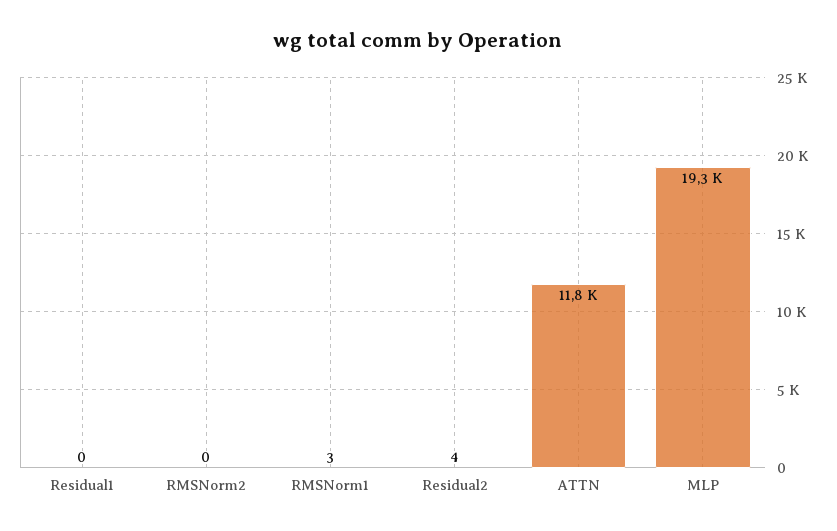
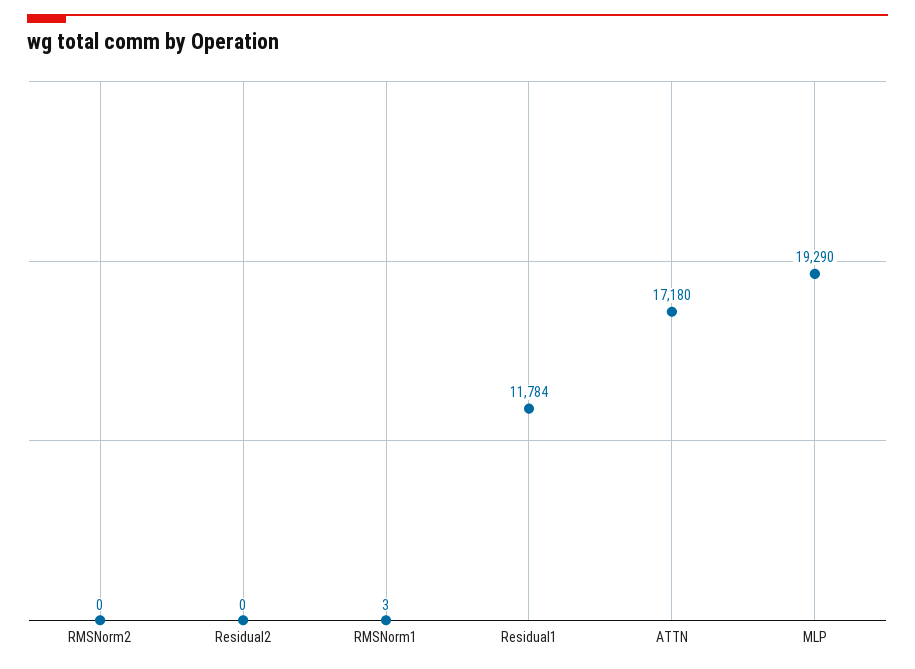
Residual1: 0 -> 11784
Residual2: 4 -> 0
ATTN: 11800 -> 17180

